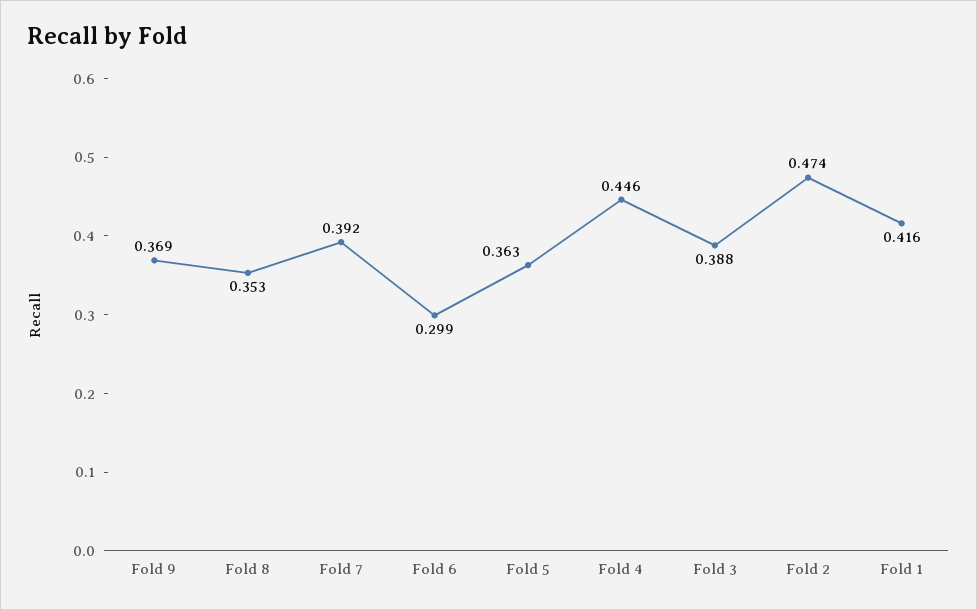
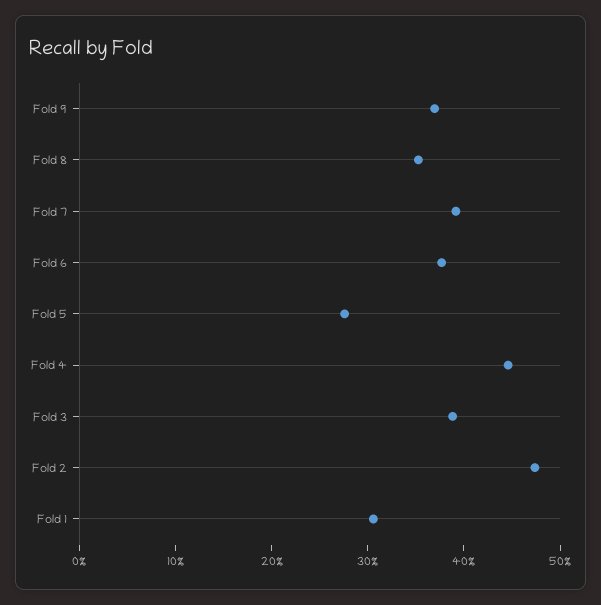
Fold 6: 0.299 -> 0.38
Fold 5: 0.363 -> 0.28
Fold 1: 0.416 -> 0.3

